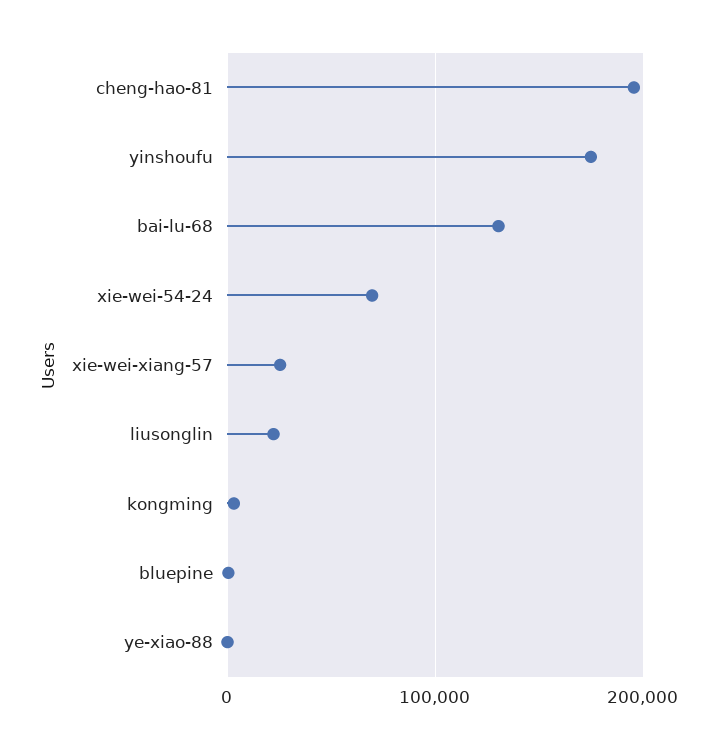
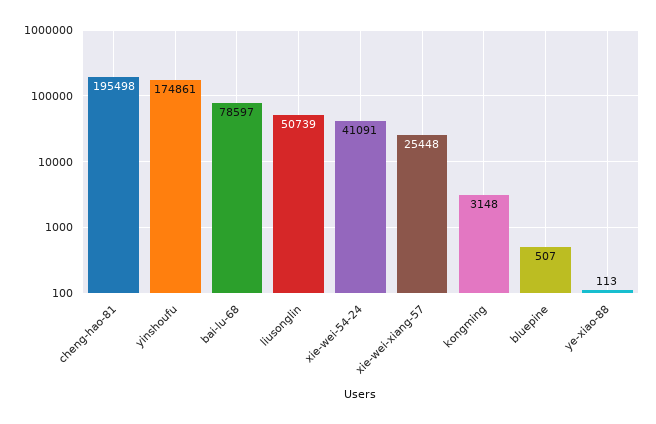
bai-lu-68: 130000 -> 78597
xie-wei-54-24: 70000 -> 41091
liusonglin: 20000 -> 50739

